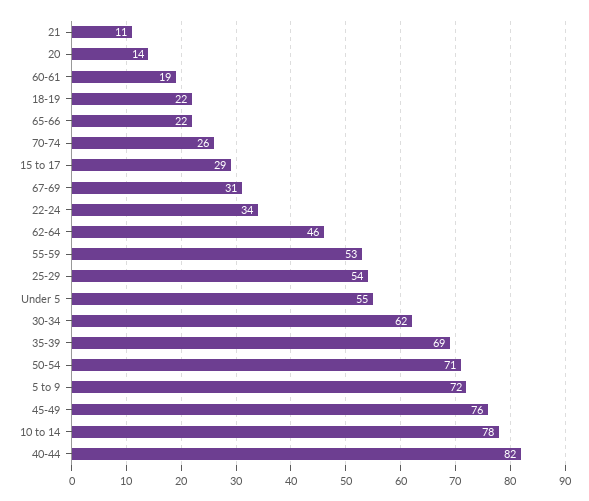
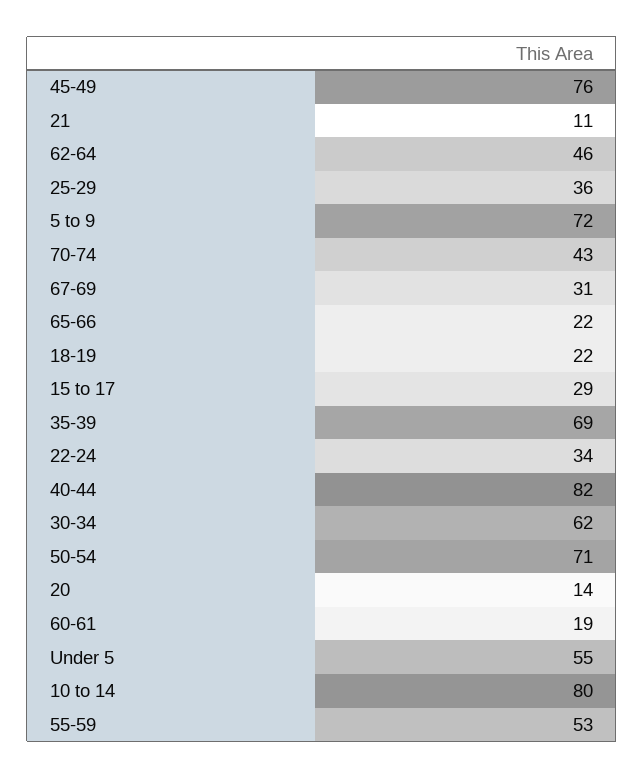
70-74: 26 -> 43
25-29: 54 -> 36
10 to 14: 78 -> 80

